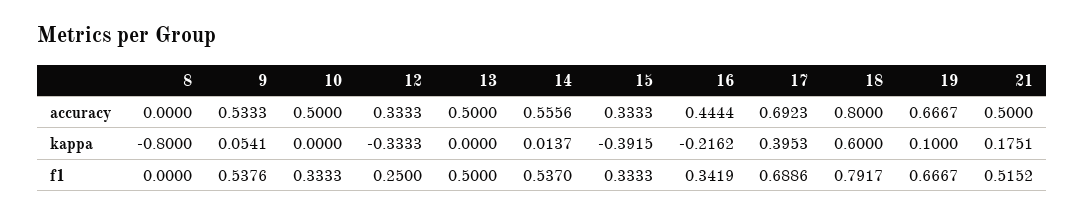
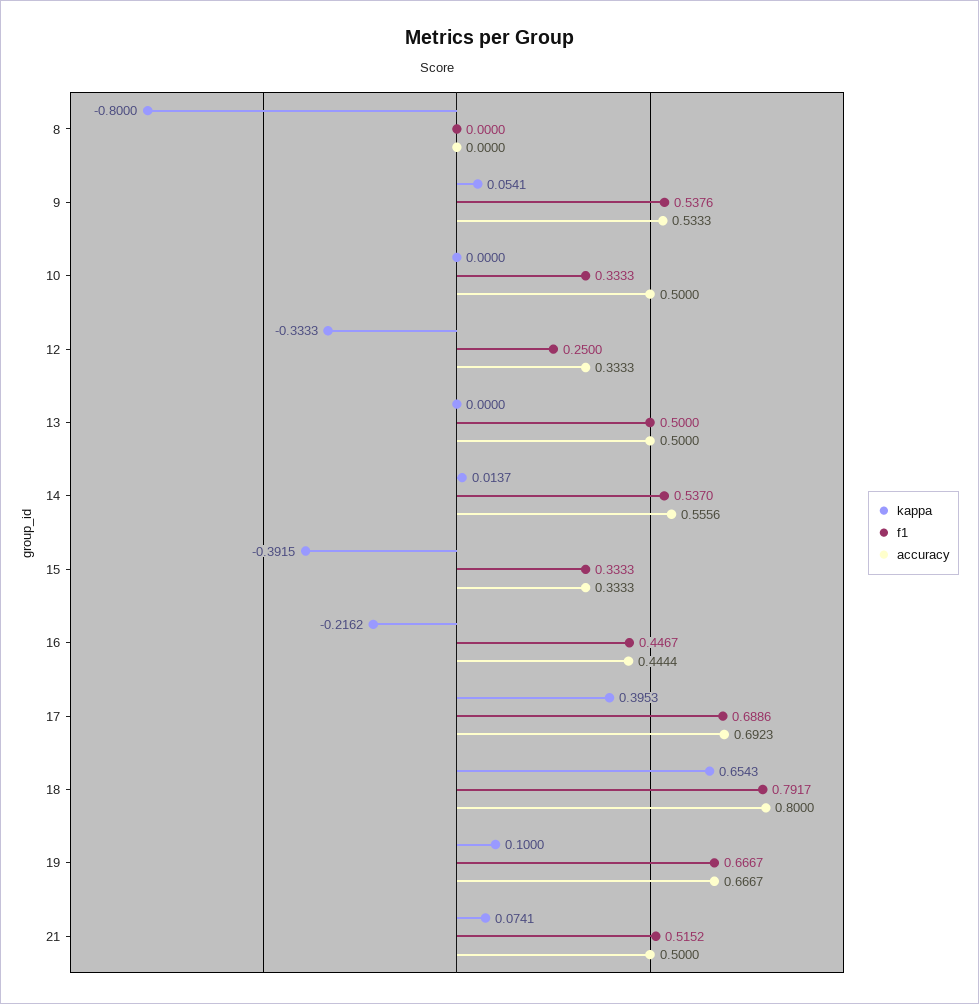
kappa, 18: 0.6 -> 0.6543
kappa, 21: 0.1751 -> 0.0741
f1, 16: 0.3419 -> 0.4467

